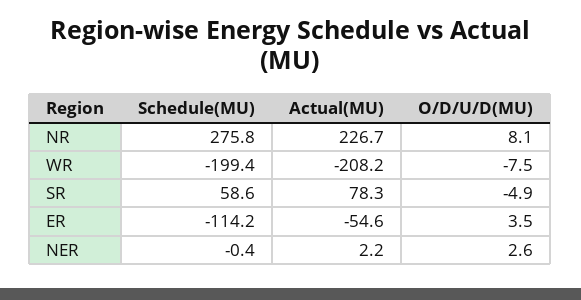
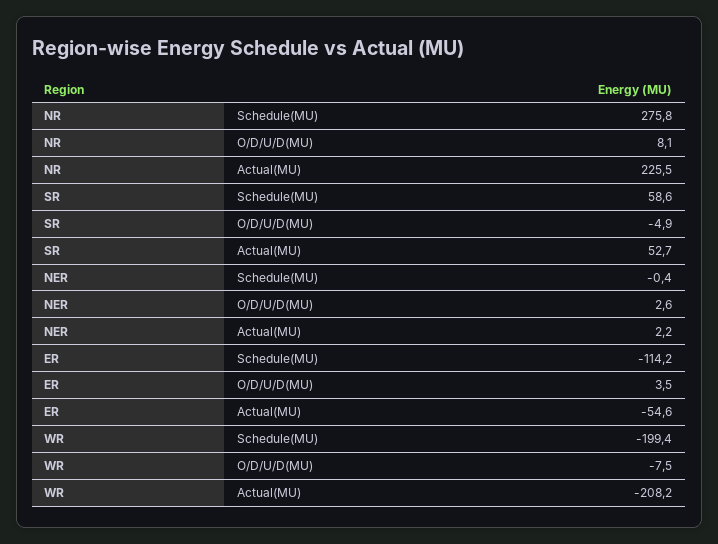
Actual(MU), NR: 226.7 -> 225.5
Actual(MU), SR: 78.3 -> 52.7

